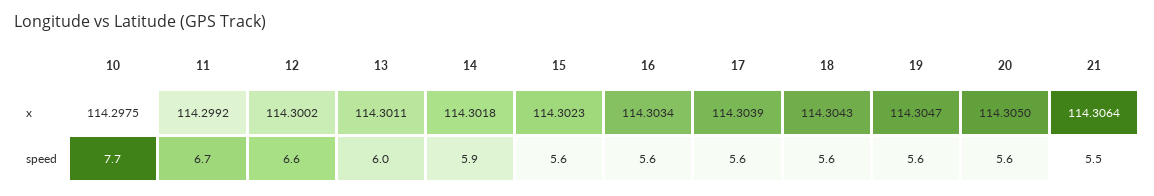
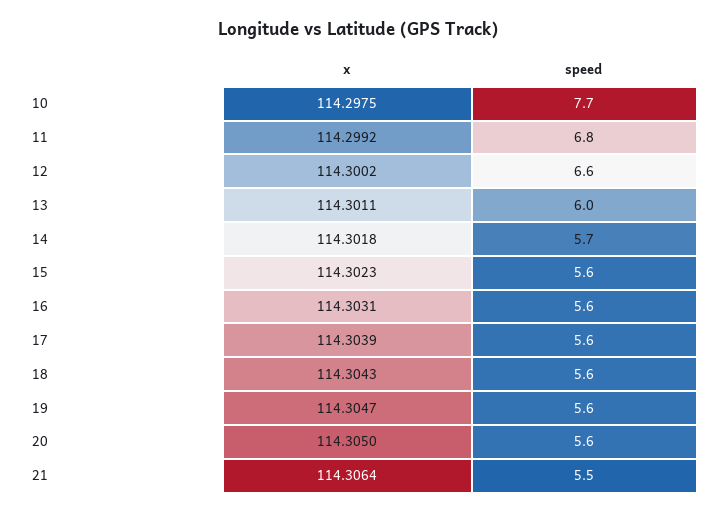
16, x: 114.3034 -> 114.3031
11, speed: 6.7 -> 6.8
14, speed: 5.9 -> 5.7

